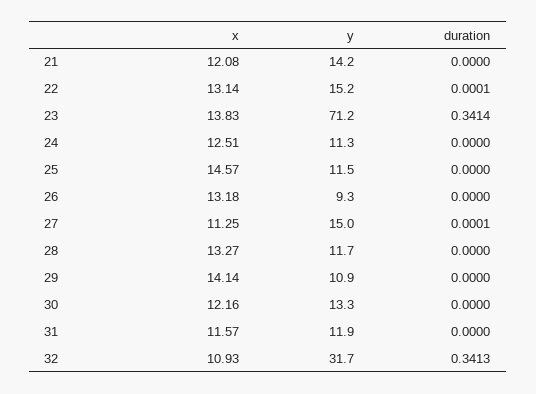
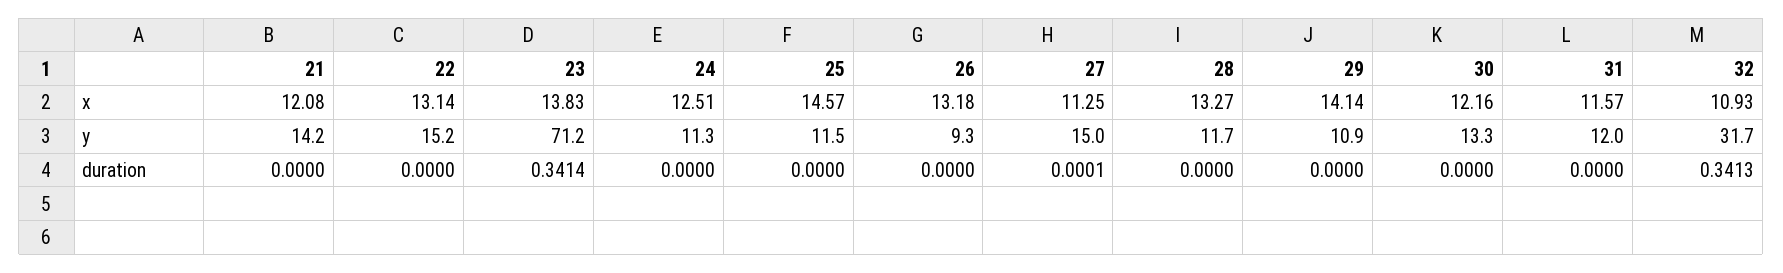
duration, 22: 0.0001 -> 0
y, 31: 11.9 -> 12

